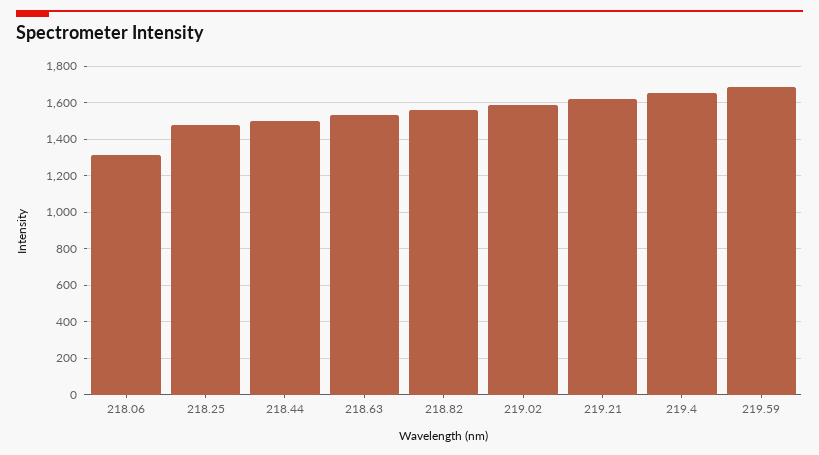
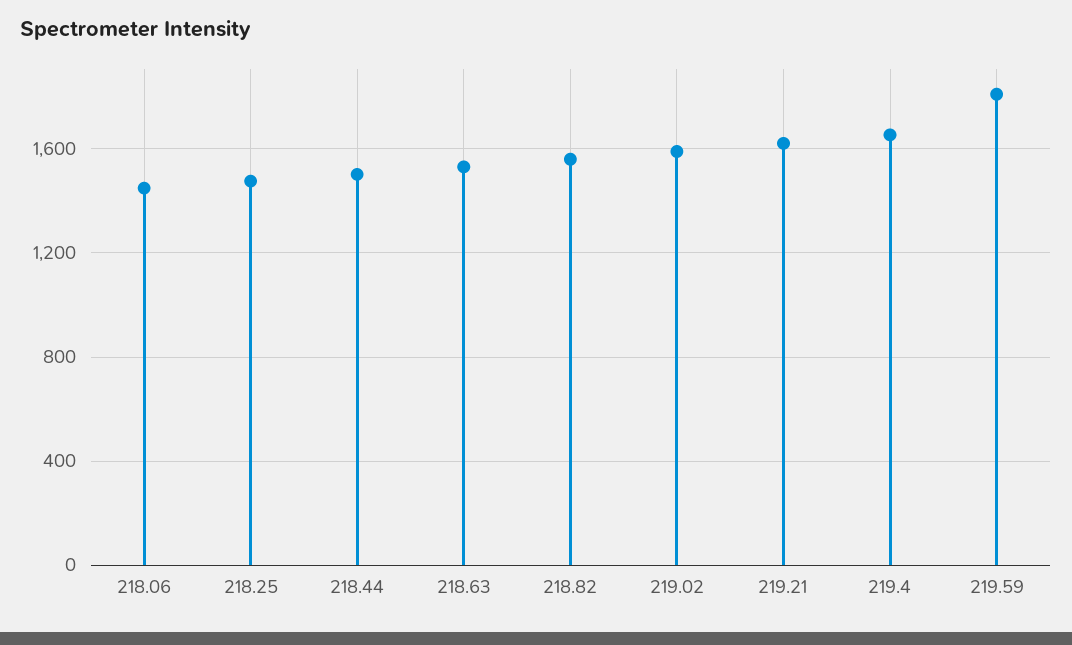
218.06: 1300 -> 1450
219.59: 1700 -> 1800

